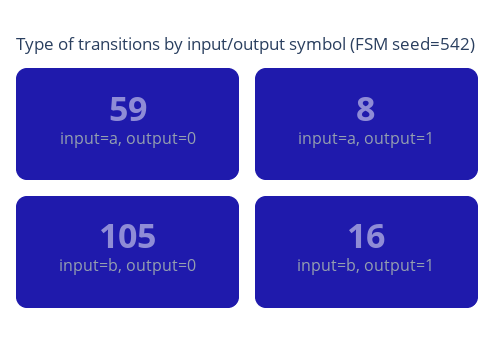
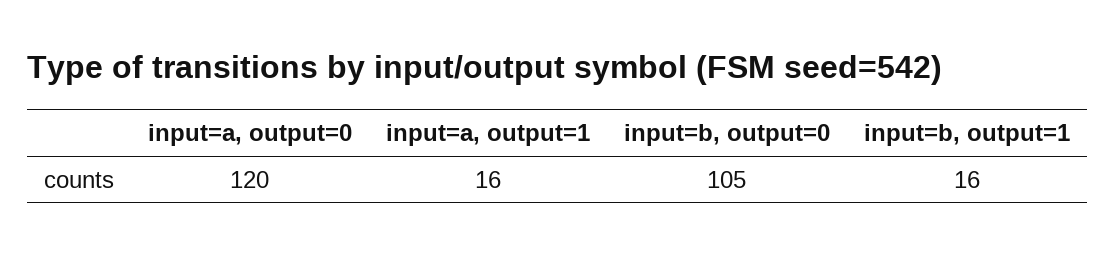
input=a, output=0: 59 -> 120
input=a, output=1: 8 -> 16

